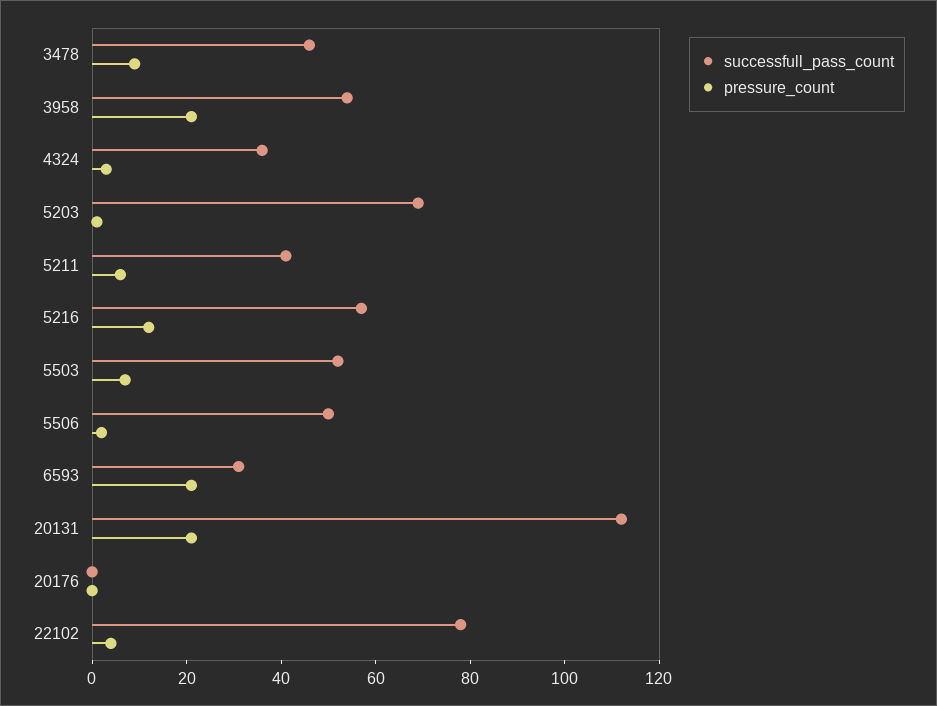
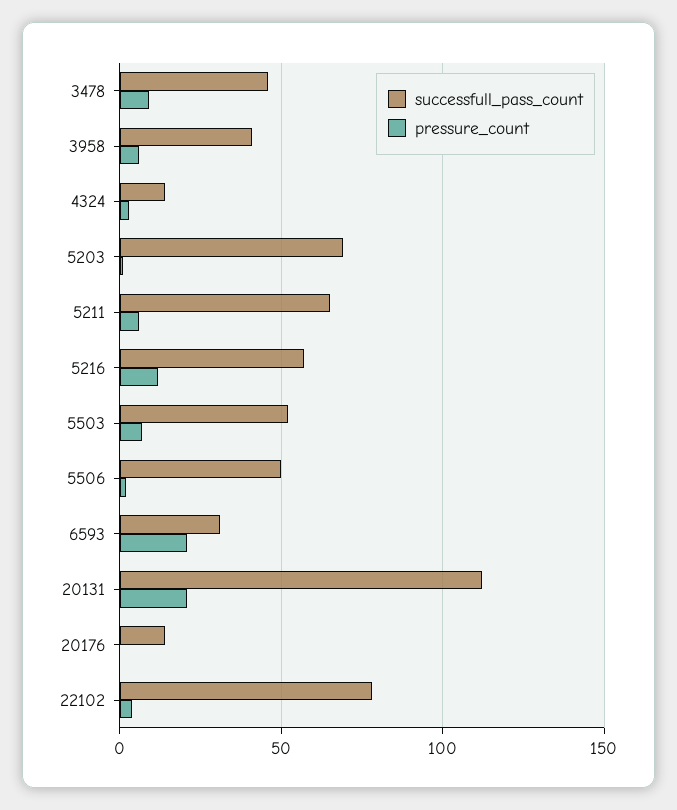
successfull_pass_count, 3958: 55 -> 40
pressure_count, 3958: 20 -> 5
successfull_pass_count, 4324: 35 -> 15
successfull_pass_count, 5211: 40 -> 65
successfull_pass_count, 20176: 0 -> 15

